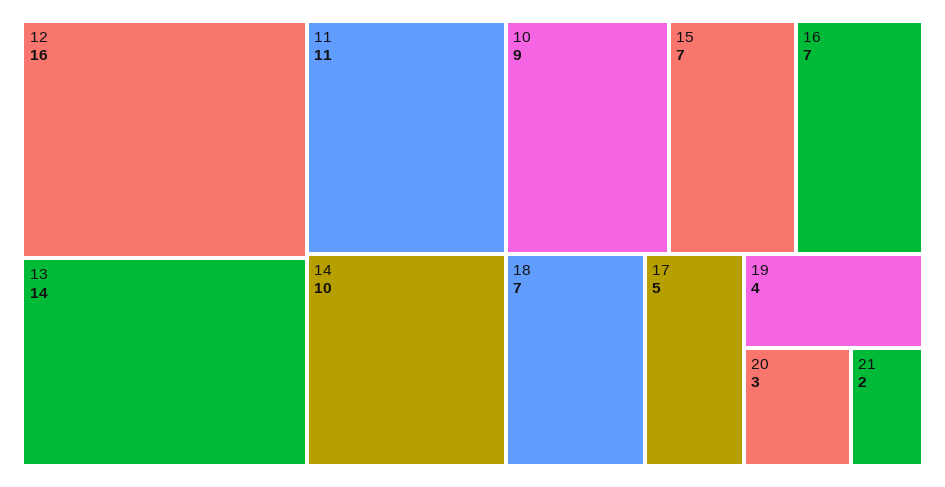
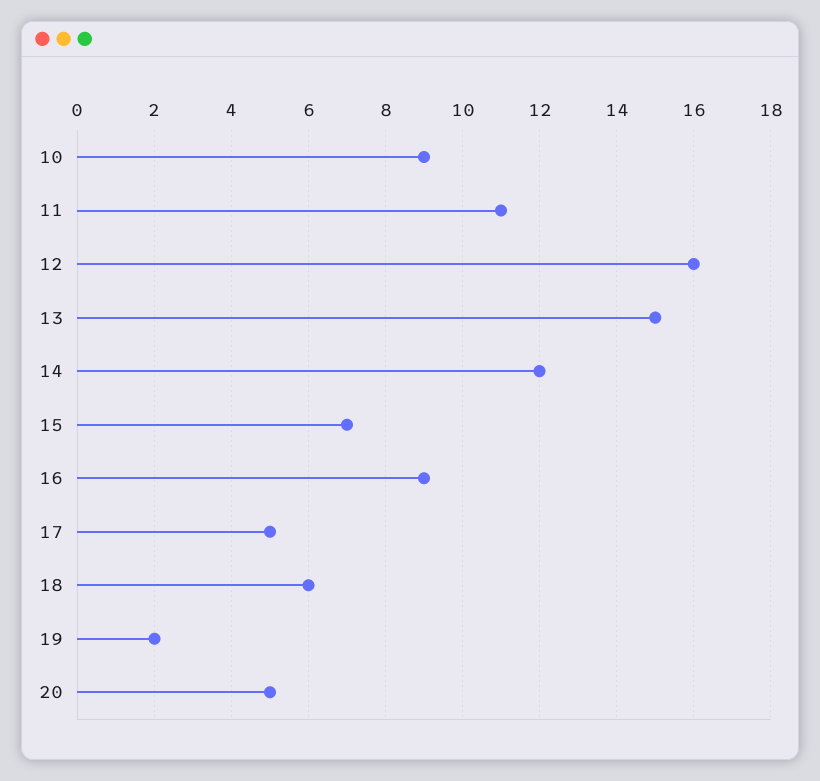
13: 14 -> 15
14: 10 -> 12
16: 7 -> 9
18: 7 -> 6
19: 4 -> 2
20: 3 -> 5
21: 2 -> none

